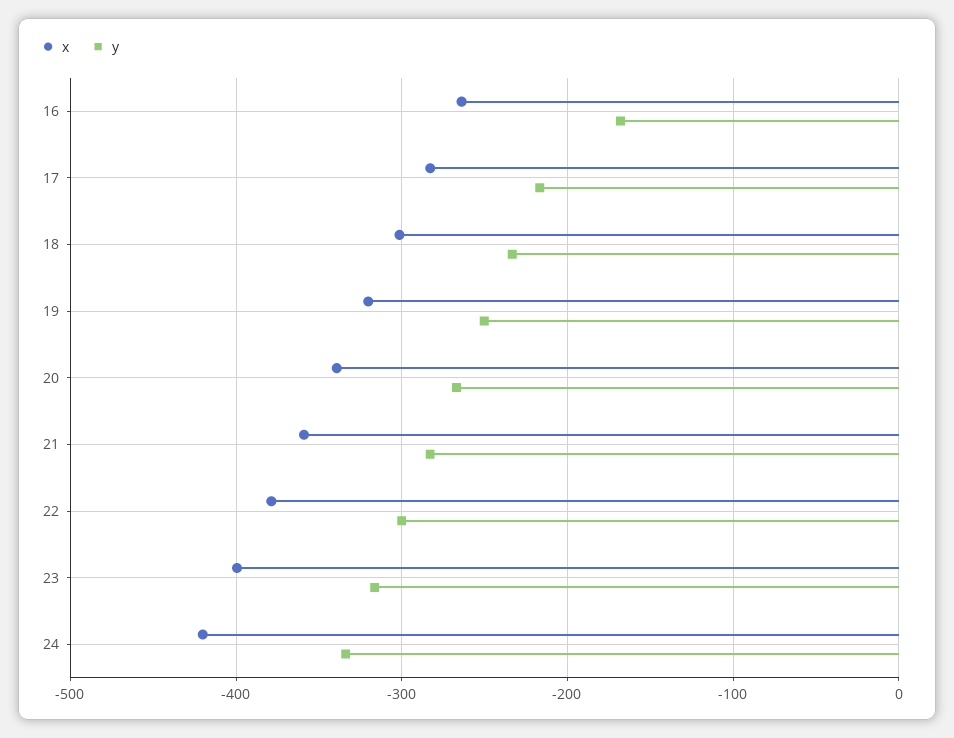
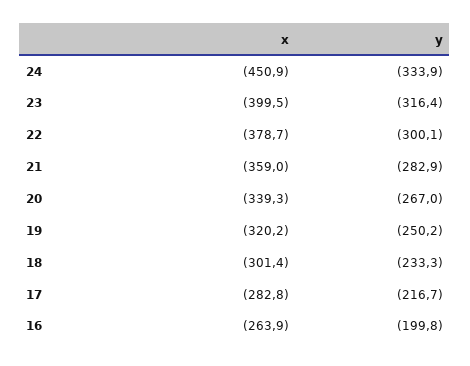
y, 16: -170 -> -199.8
x, 24: -420 -> -450.9

